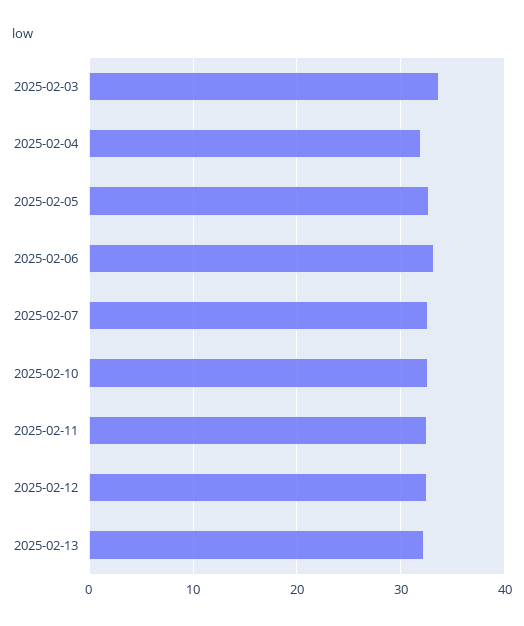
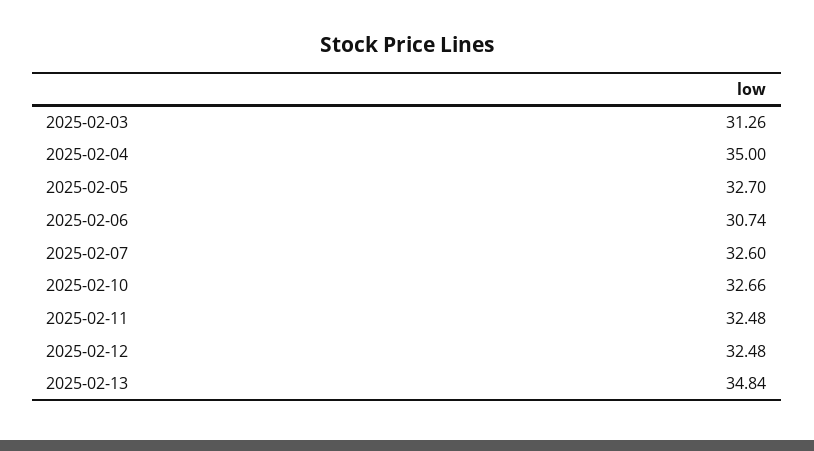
2025-02-03: 34 -> 31.26
2025-02-04: 32 -> 35
2025-02-06: 33 -> 30.74
2025-02-13: 32 -> 34.84

